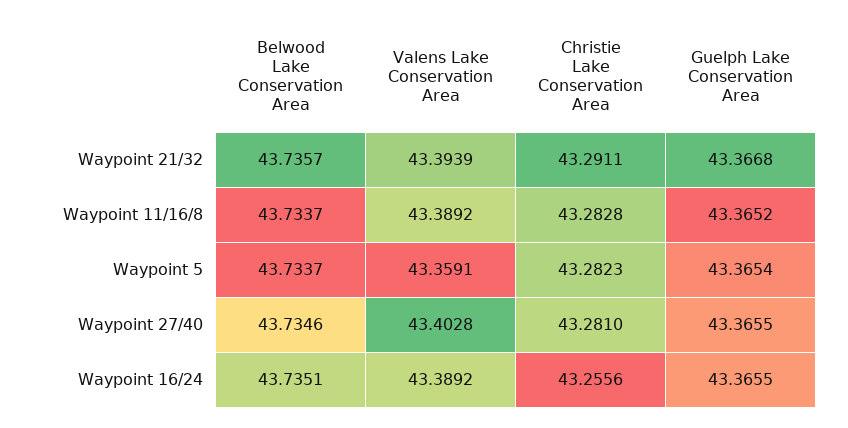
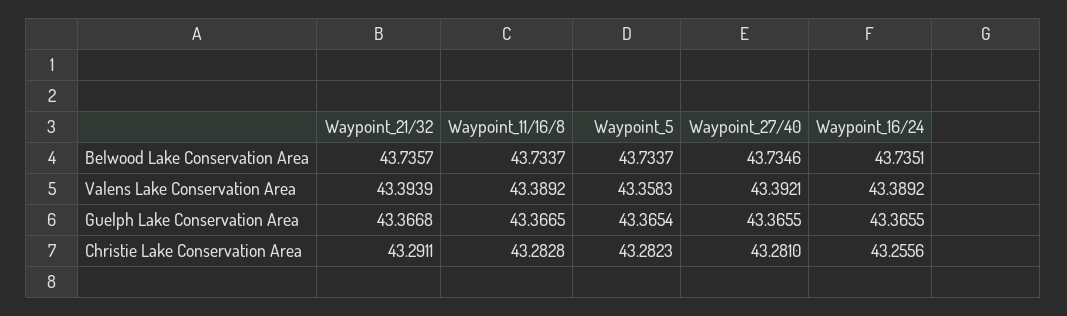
Guelph Lake Conservation Area, Waypoint 11/16/8: 43.3652 -> 43.3665
Valens Lake Conservation Area, Waypoint 5: 43.3591 -> 43.3583
Valens Lake Conservation Area, Waypoint 27/40: 43.4028 -> 43.3921

